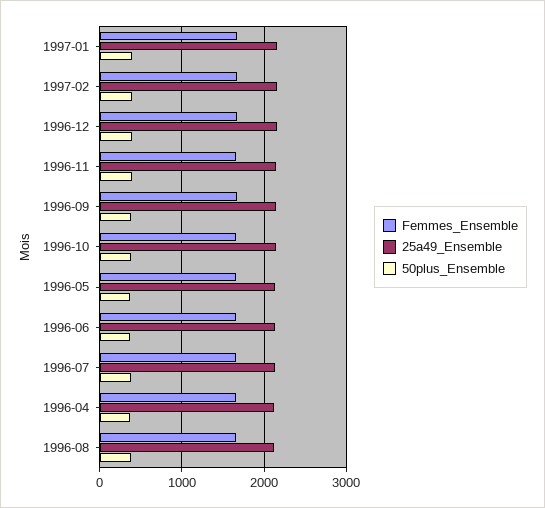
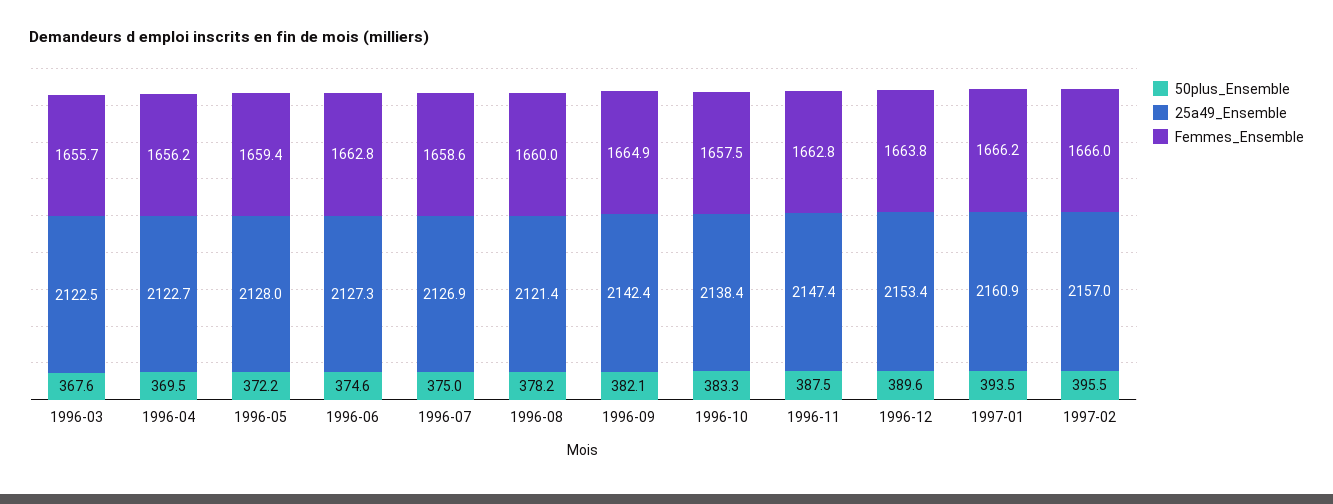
50plus_Ensemble, 1996-03: none -> 367.6
25a49_Ensemble, 1996-03: none -> 2122.5
Femmes_Ensemble, 1996-03: none -> 1655.7

